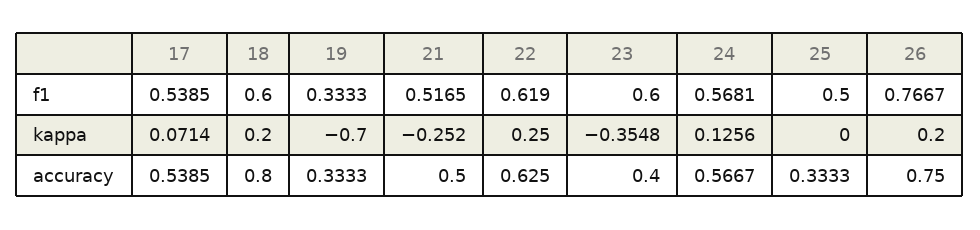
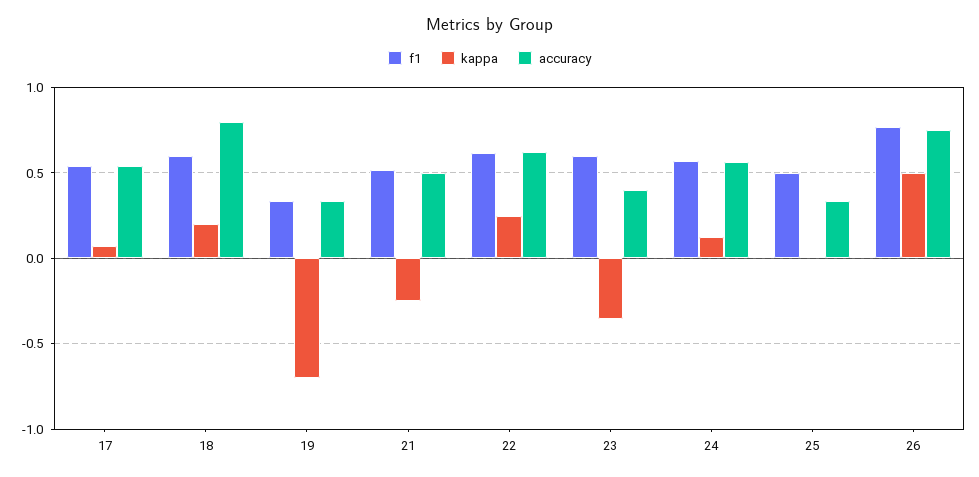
kappa, 26: 0.2 -> 0.5

